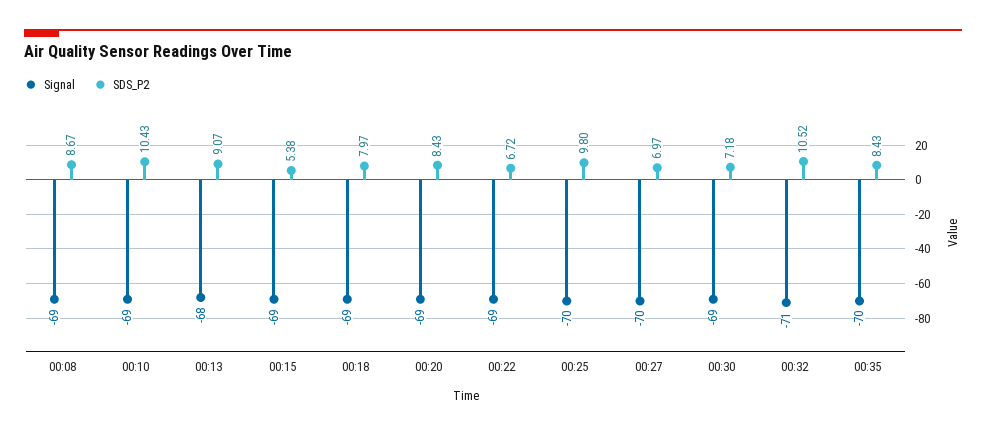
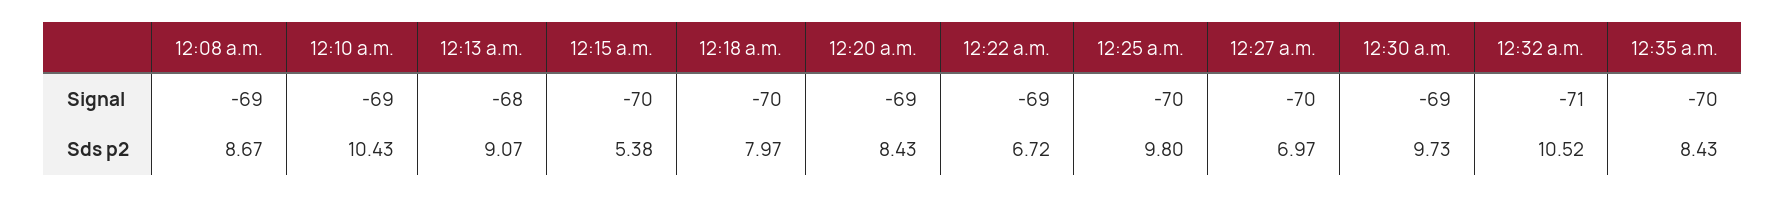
Signal, 00:15: -69 -> -70
Signal, 00:18: -69 -> -70
SDS_P2, 00:30: 7.18 -> 9.73

